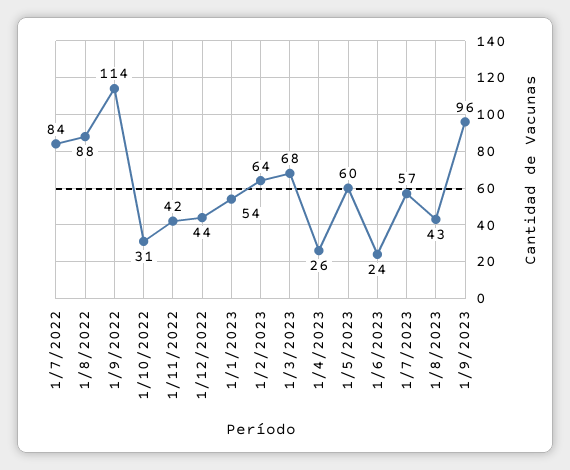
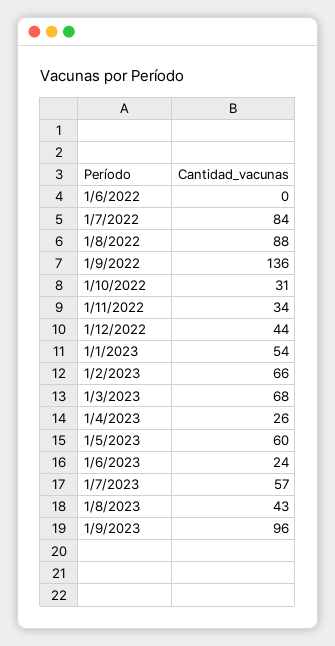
1/9/2022: 114 -> 136
1/11/2022: 42 -> 34
1/2/2023: 64 -> 66
1/6/2022: none -> 0

